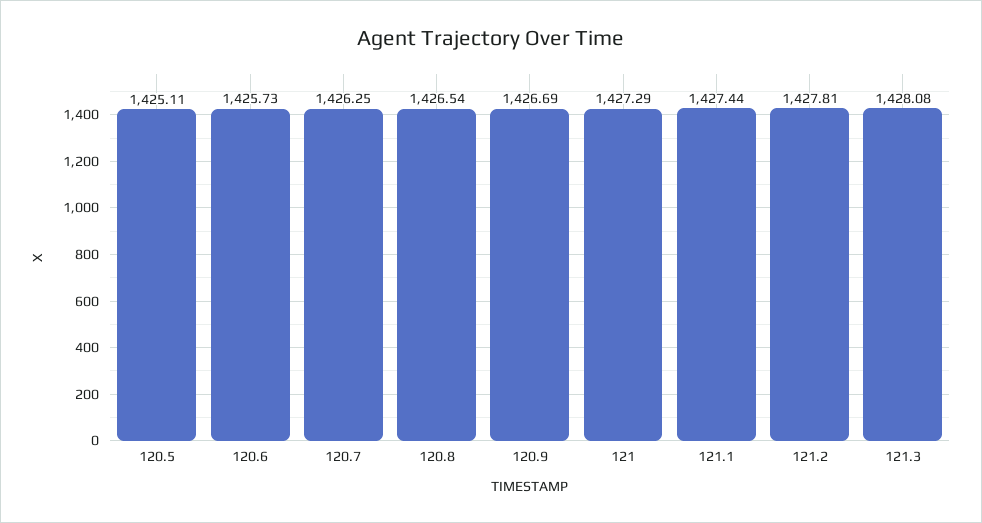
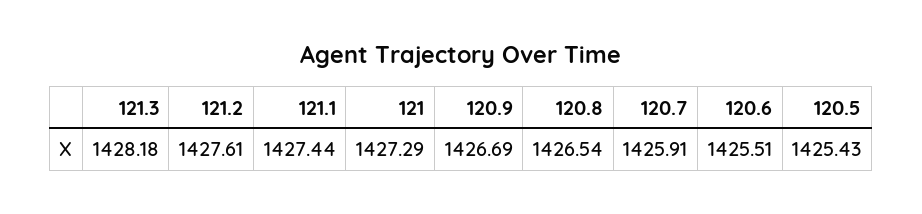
120.5: 1425.11 -> 1425.43
120.6: 1425.73 -> 1425.51
120.7: 1426.25 -> 1425.91
121.2: 1427.81 -> 1427.61
121.3: 1428.08 -> 1428.18

